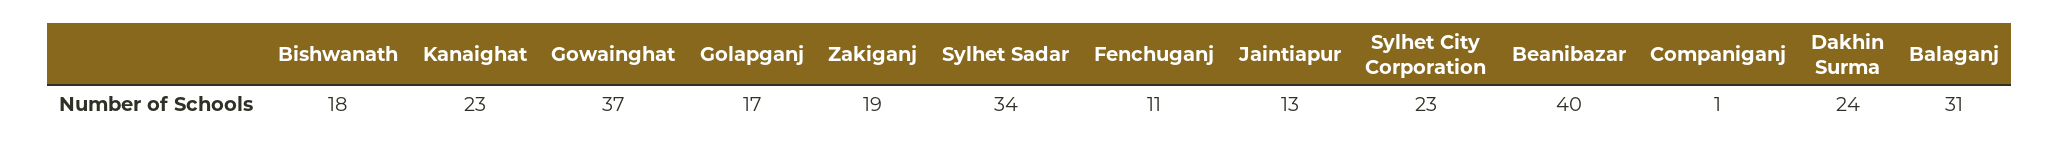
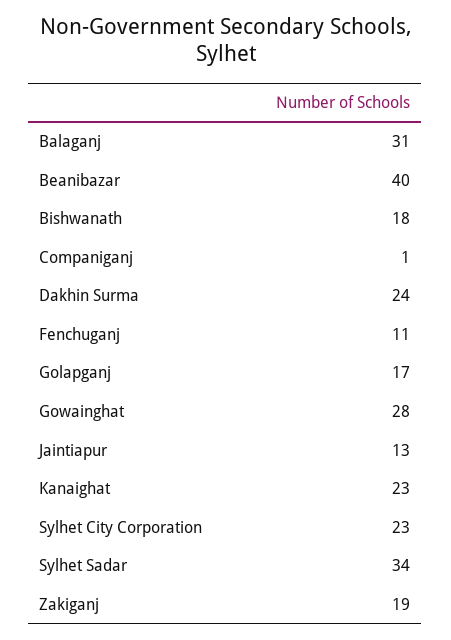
Gowainghat: 37 -> 28

